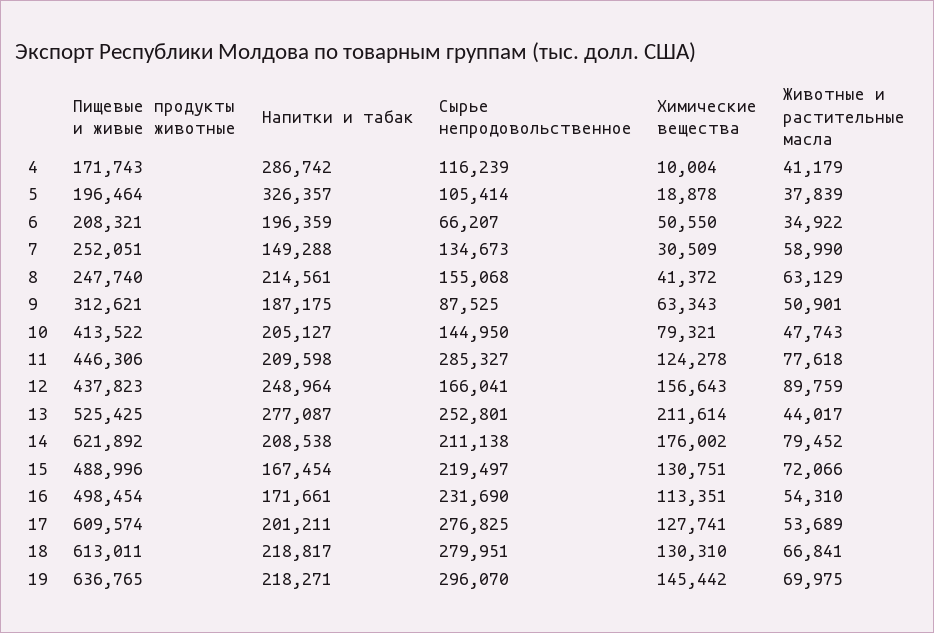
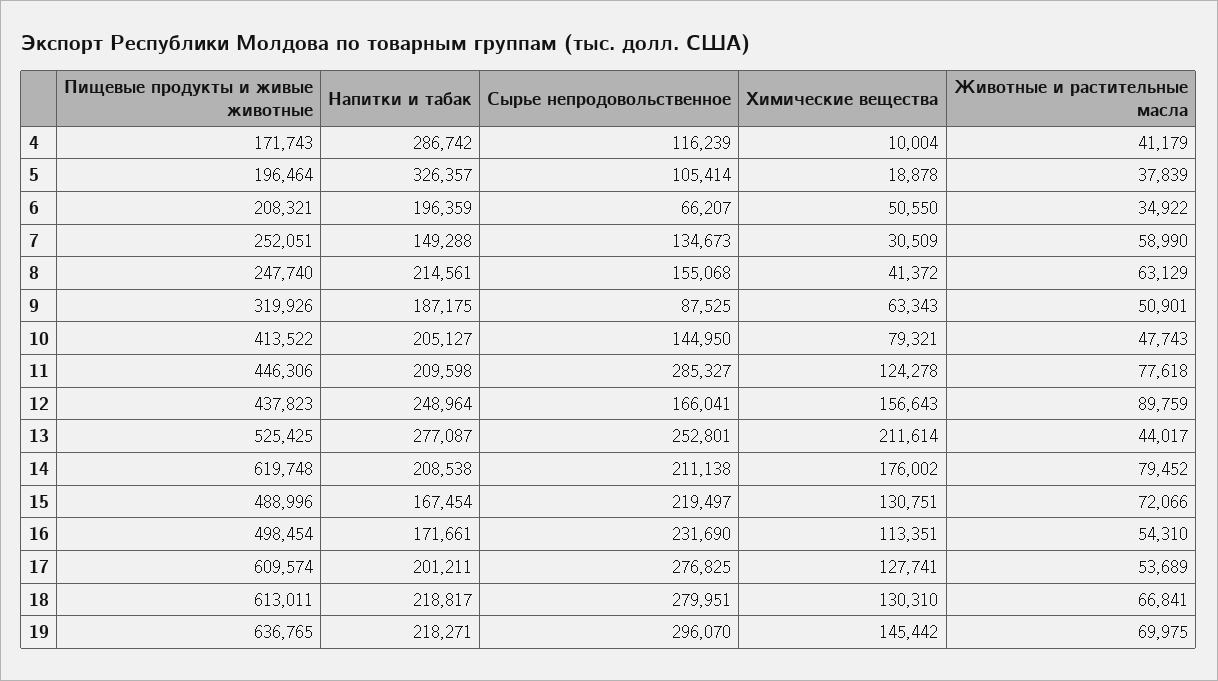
Пищевые продукты и живые животные, 9: 312621 -> 319926
Пищевые продукты и живые животные, 14: 621892 -> 619748

